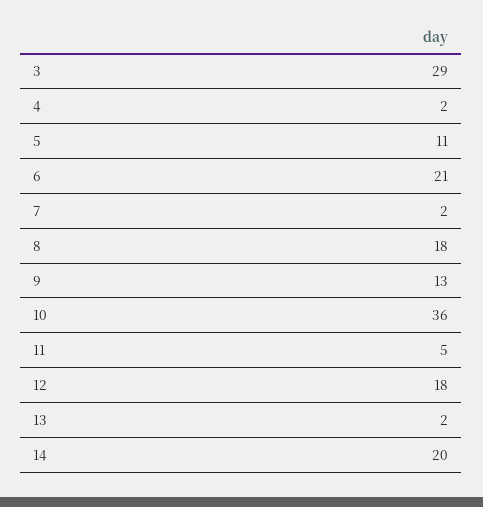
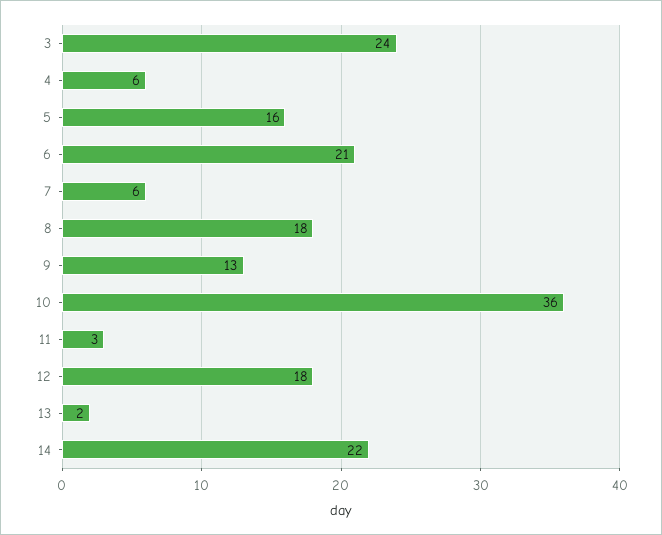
3: 29 -> 24
4: 2 -> 6
5: 11 -> 16
7: 2 -> 6
11: 5 -> 3
14: 20 -> 22

